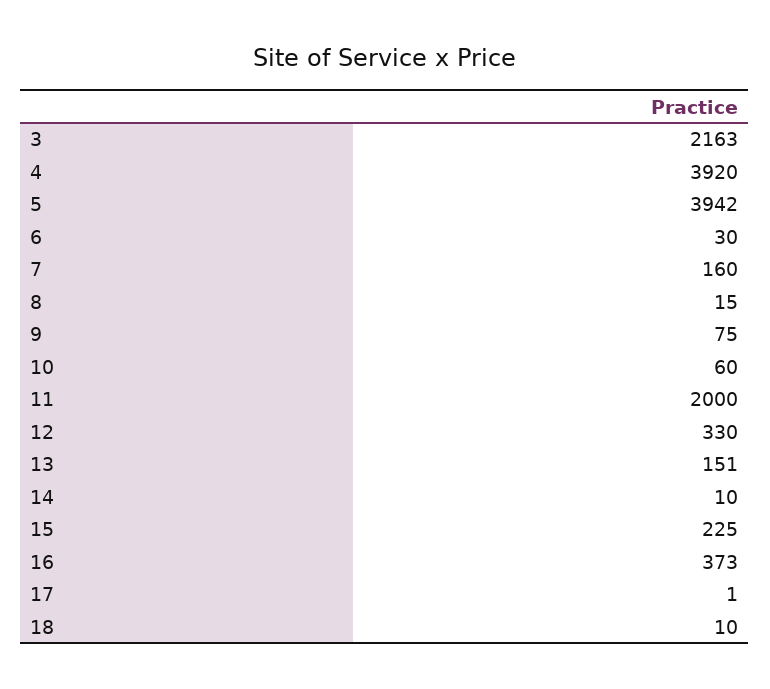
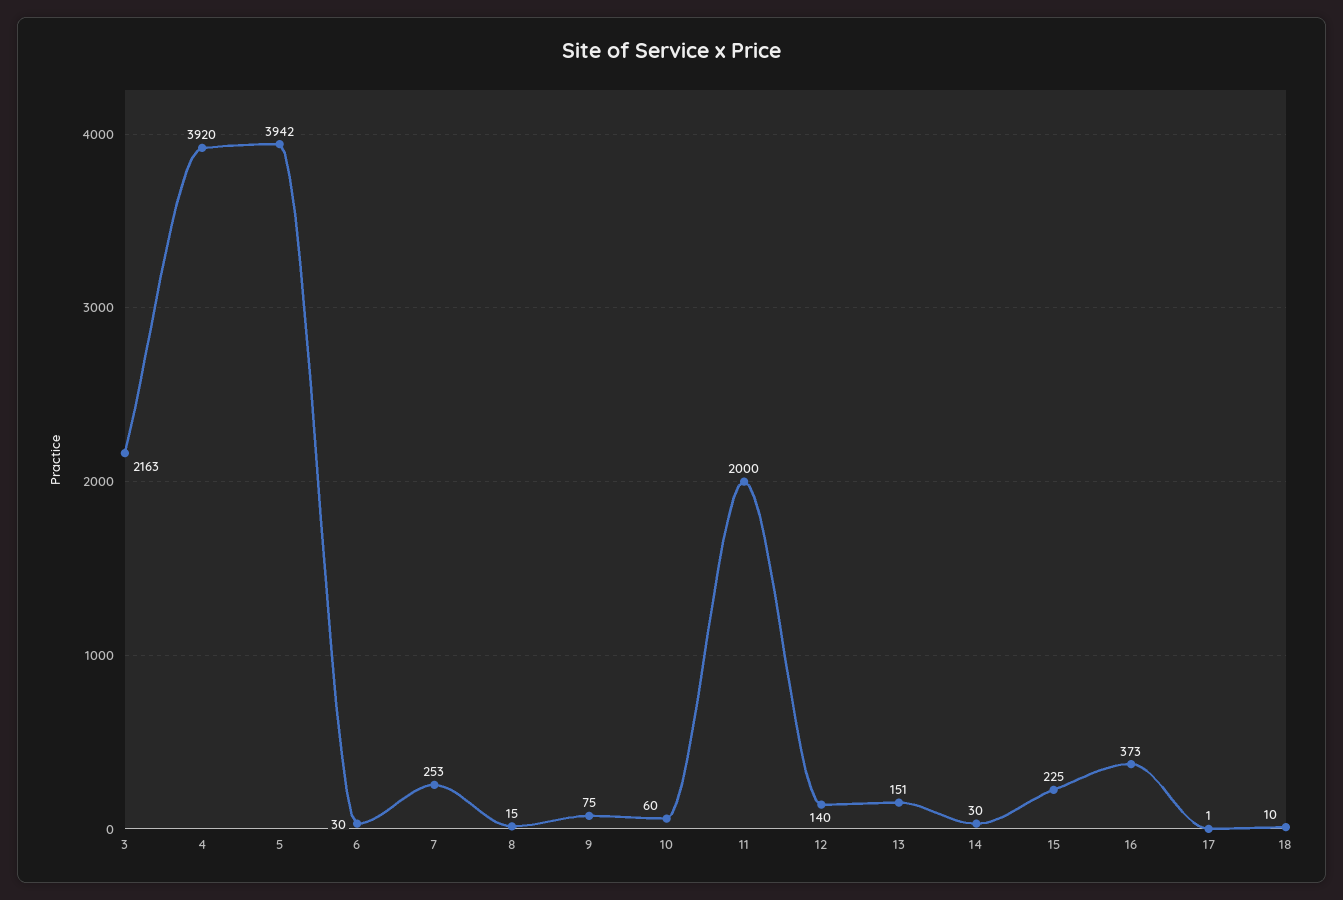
7: 160 -> 253
12: 330 -> 140
14: 10 -> 30

